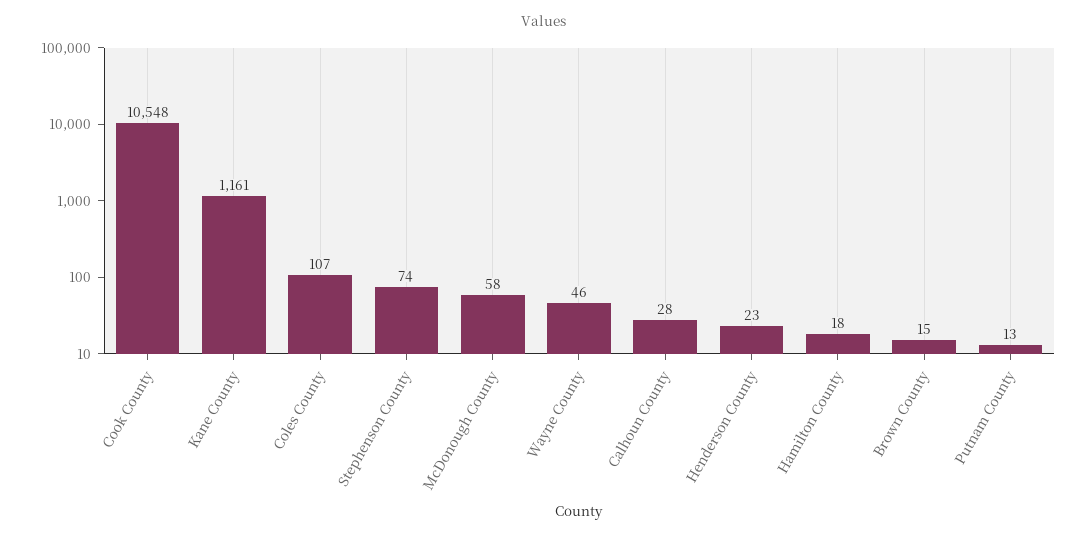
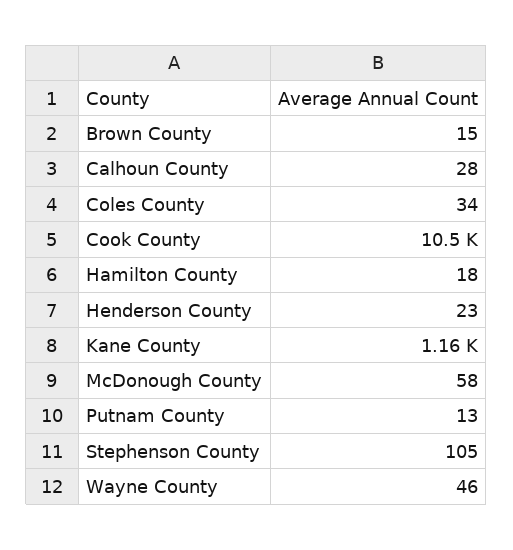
Coles County: 107 -> 34
Stephenson County: 74 -> 105

